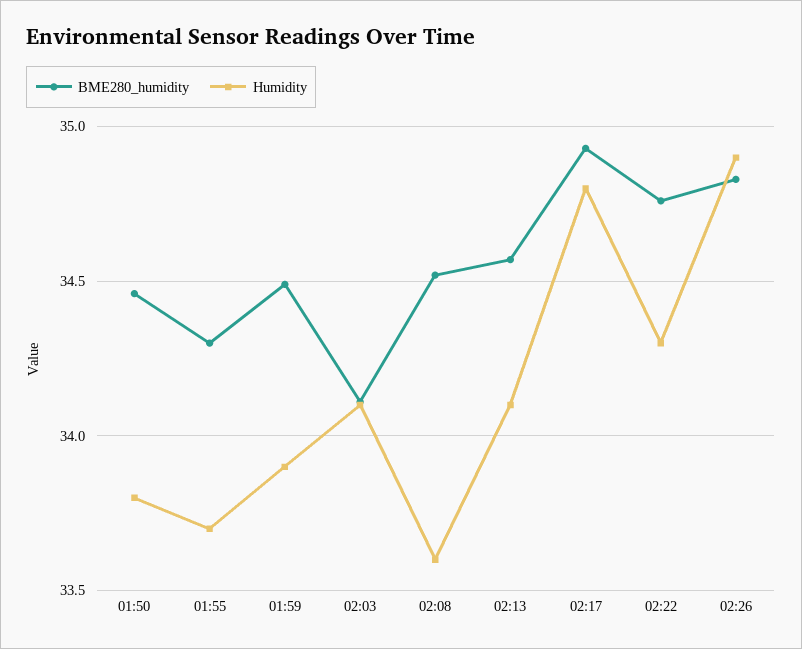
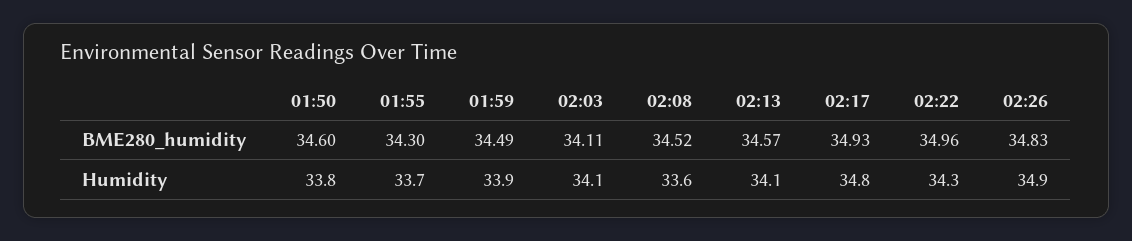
BME280_humidity, 01:50: 34.45 -> 34.6
BME280_humidity, 02:22: 34.75 -> 34.96

